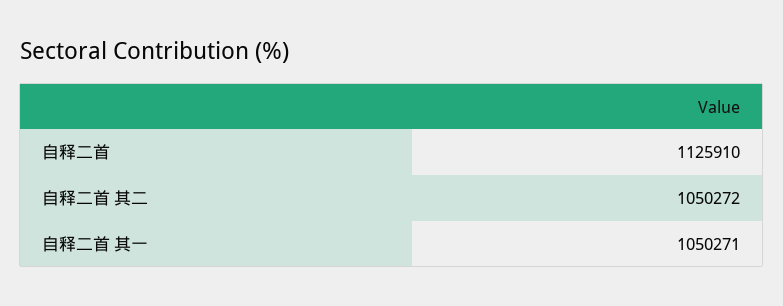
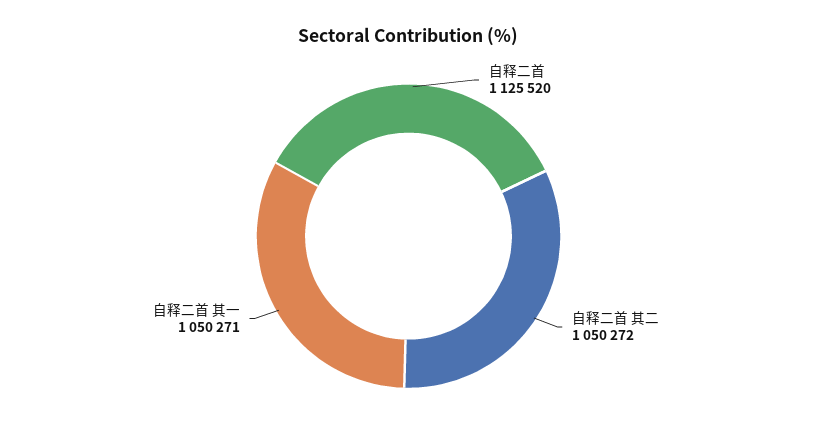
自释二首: 1125910 -> 1125520

